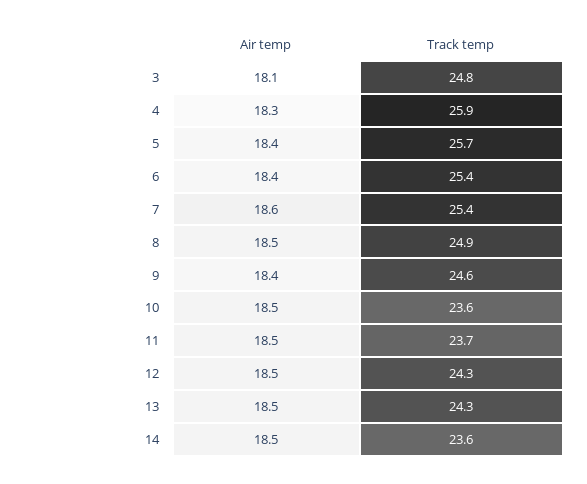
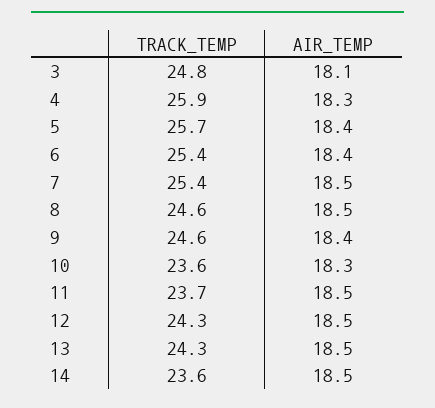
Air temp, 7: 18.6 -> 18.5
Track temp, 8: 24.9 -> 24.6
Air temp, 10: 18.5 -> 18.3

